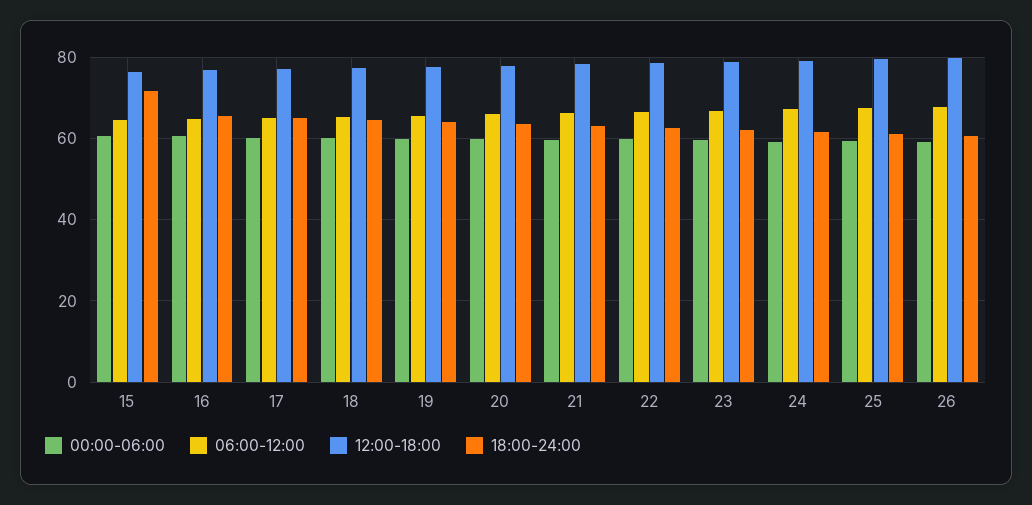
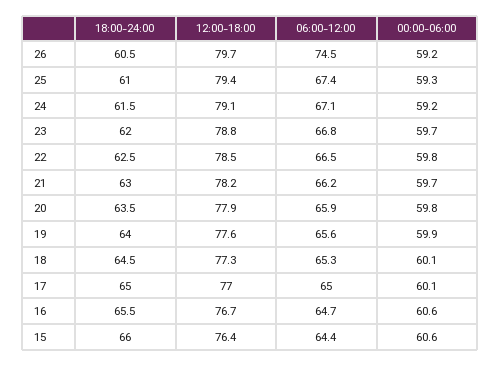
18:00-24:00, 15: 72 -> 66
06:00-12:00, 26: 68 -> 74.5

